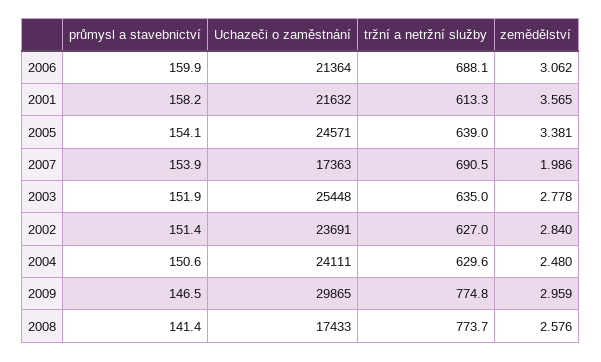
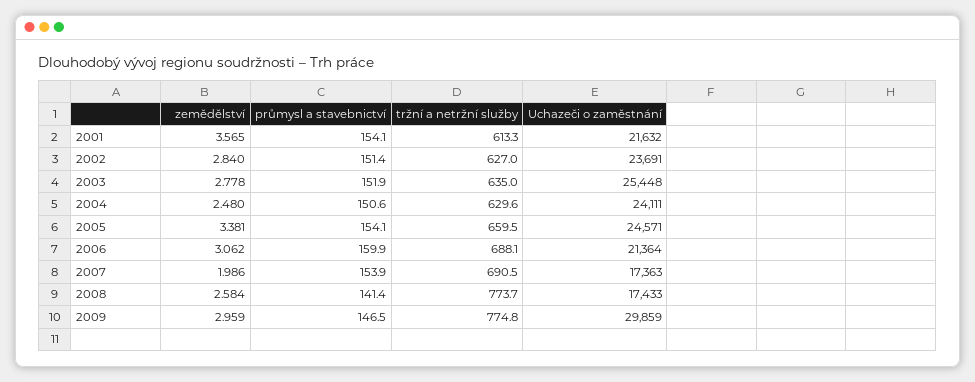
průmysl a stavebnictví, 2001: 158.2 -> 154.1
tržní a netržní služby, 2005: 639 -> 659.5
Uchazeči o zaměstnání, 2009: 29865 -> 29859
zemědělství, 2008: 2.576 -> 2.584

